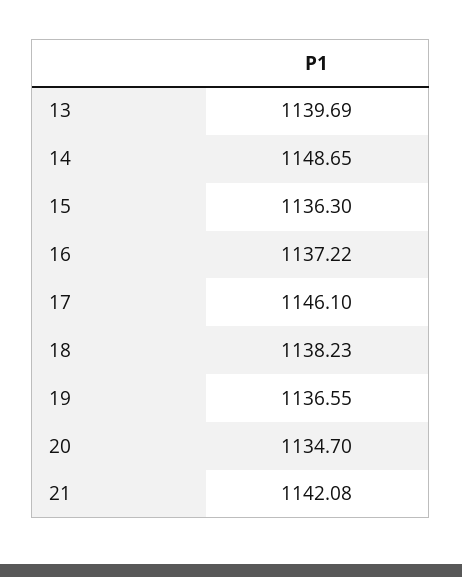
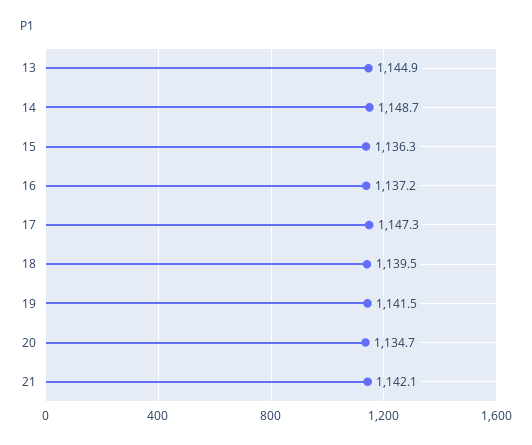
13: 1139.69 -> 1144.9
17: 1146.1 -> 1147.3
18: 1138.23 -> 1139.5
19: 1136.55 -> 1141.5

